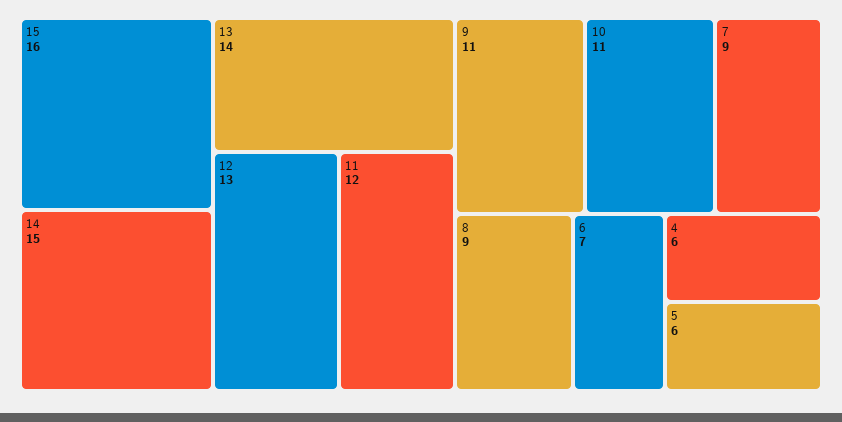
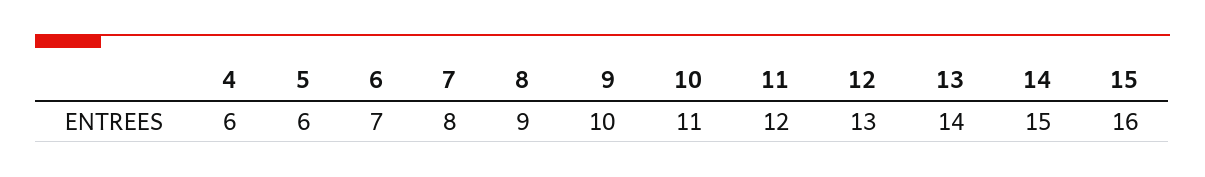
9: 11 -> 10
7: 9 -> 8

